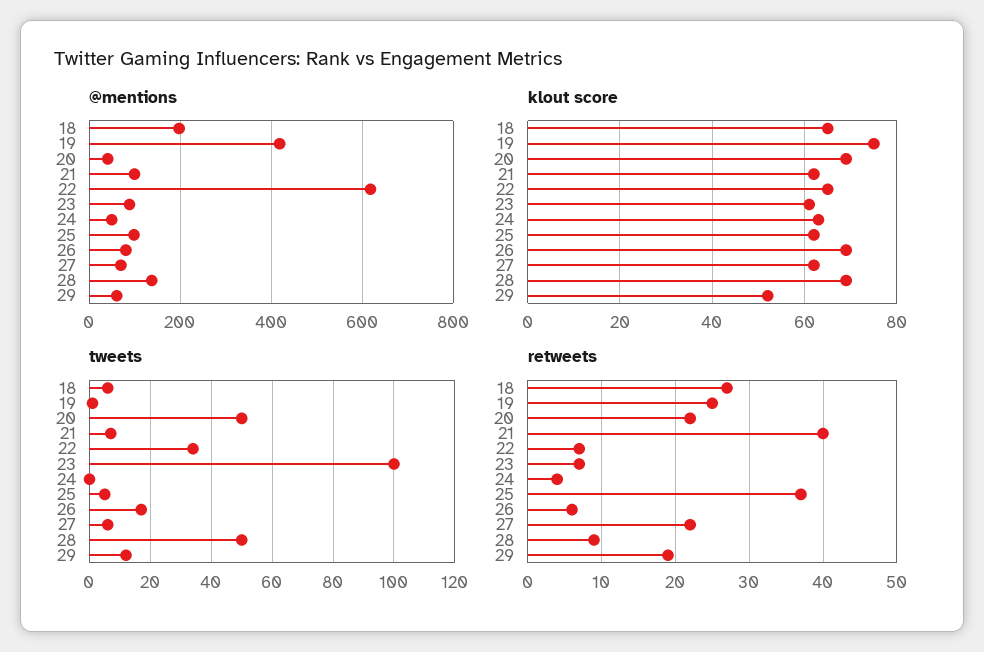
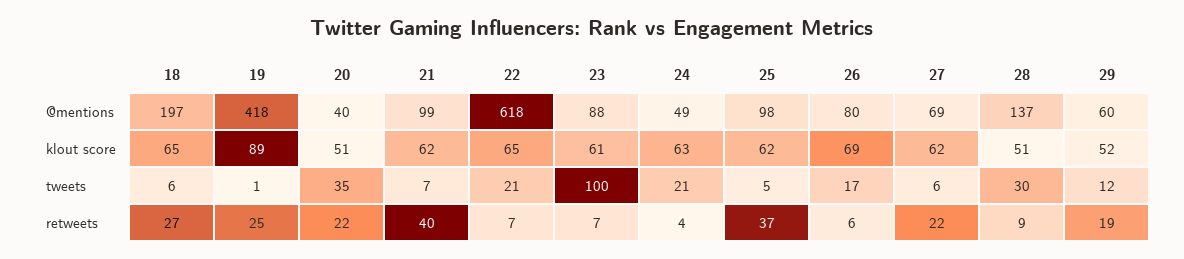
klout score, 19: 75 -> 89
klout score, 20: 70 -> 51
klout score, 28: 70 -> 51
tweets, 20: 50 -> 35
tweets, 22: 35 -> 21
tweets, 24: 0 -> 21
tweets, 28: 50 -> 30

